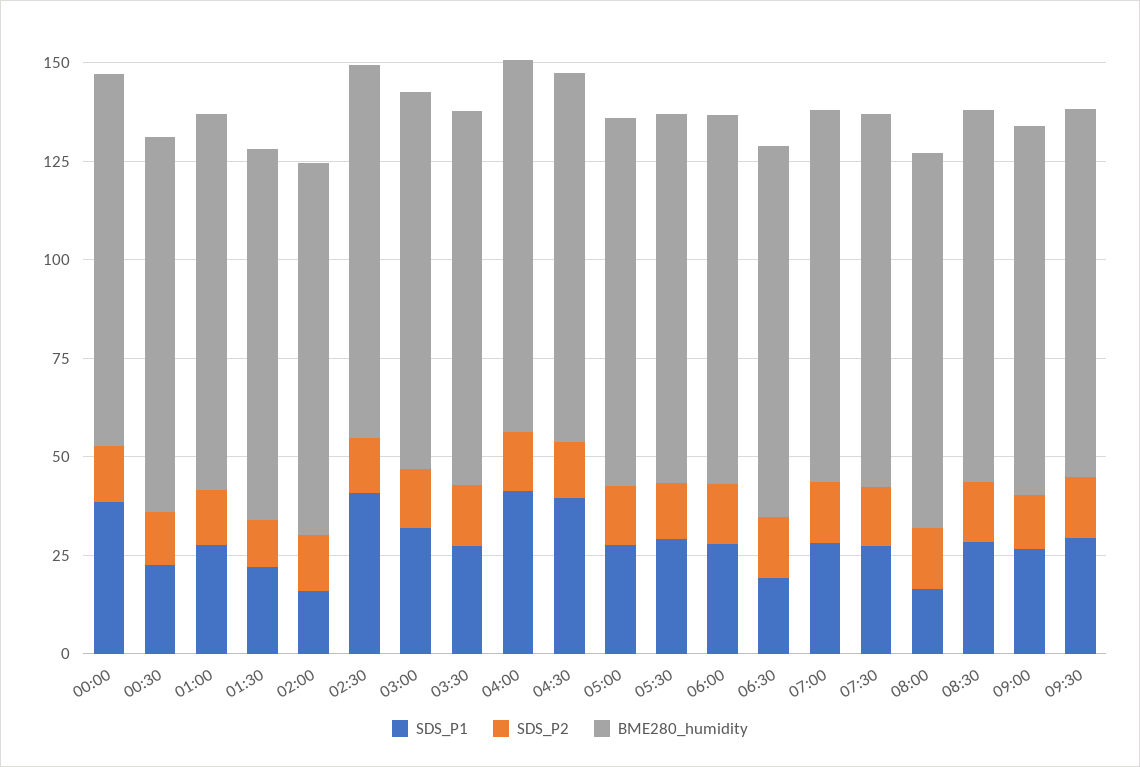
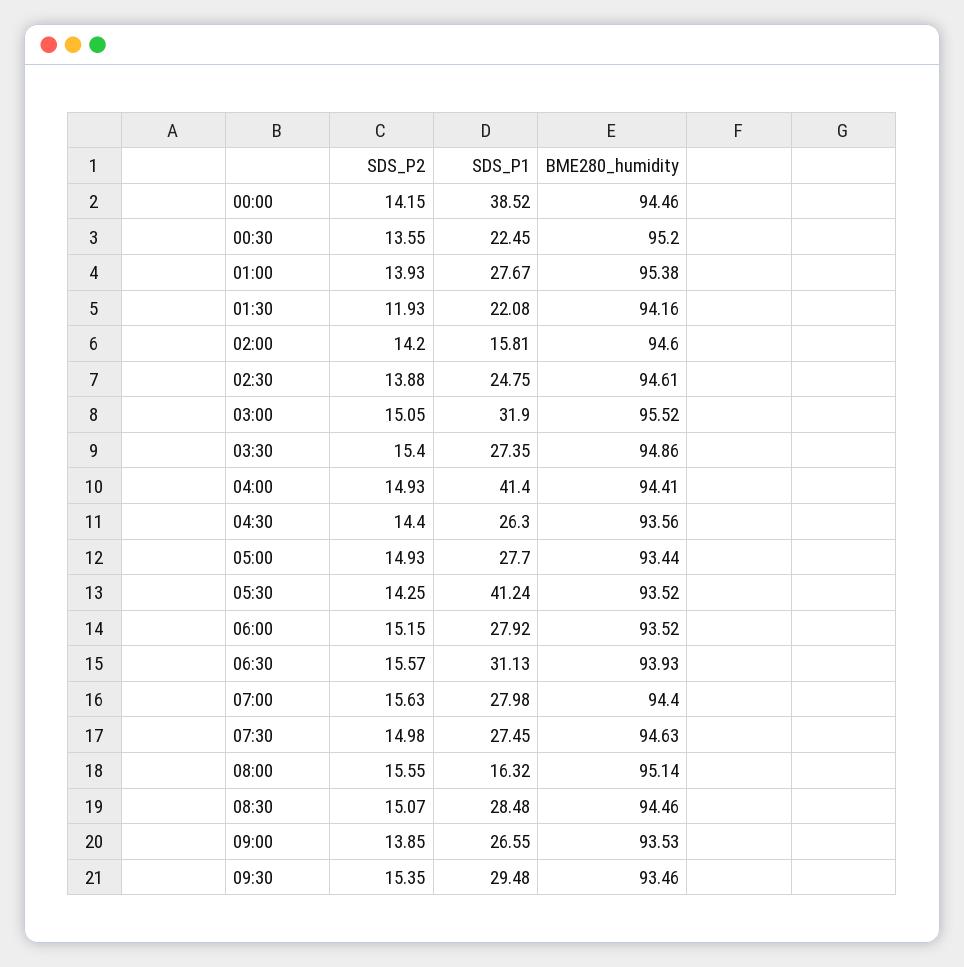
SDS_P1, 02:30: 40 -> 24.75
SDS_P1, 04:30: 40 -> 26.3
SDS_P1, 05:30: 30 -> 41.24
SDS_P1, 06:30: 20 -> 31.13

